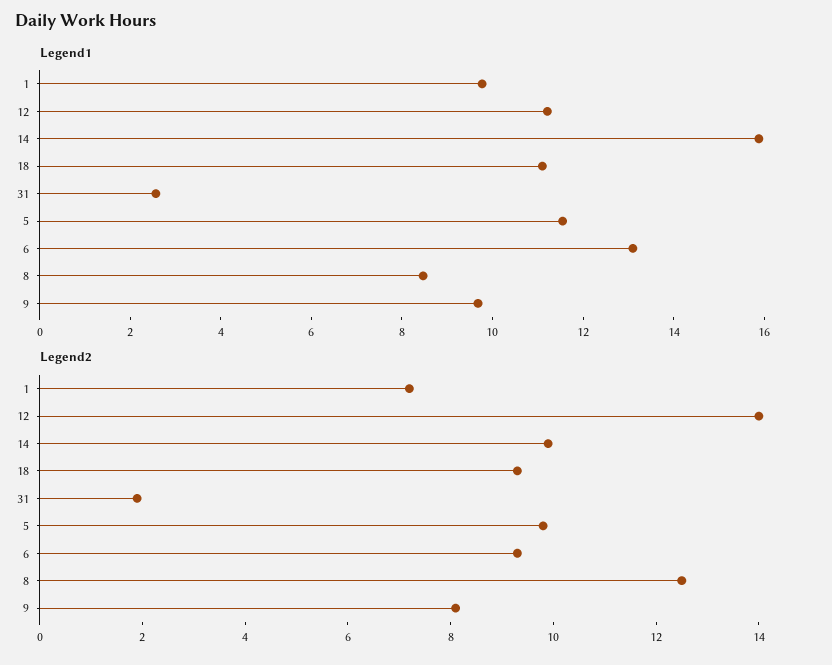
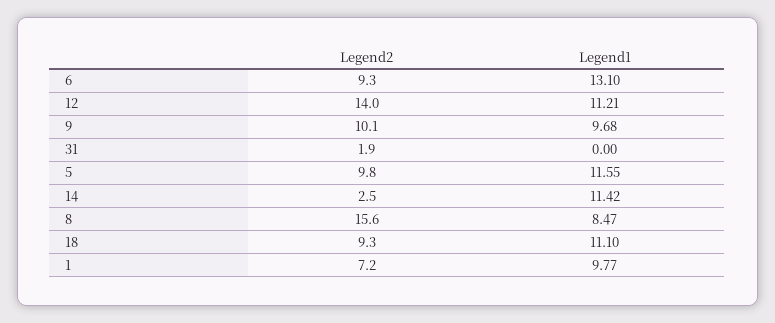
Legend1, 14: 16 -> 11.42
Legend1, 31: 2.5 -> 0
Legend2, 14: 10 -> 2.5
Legend2, 8: 12.5 -> 15.6
Legend2, 9: 8 -> 10.1

